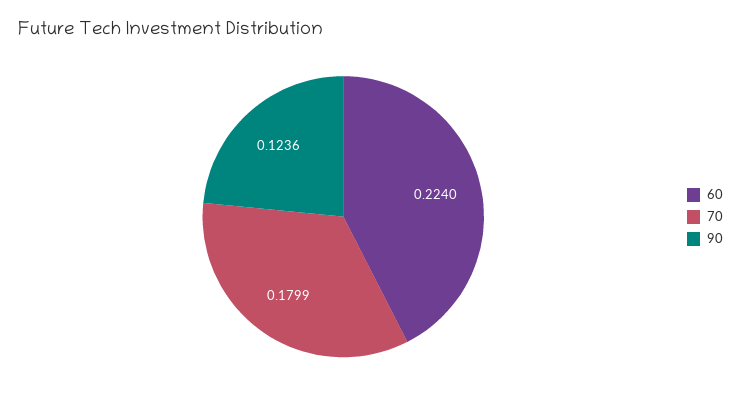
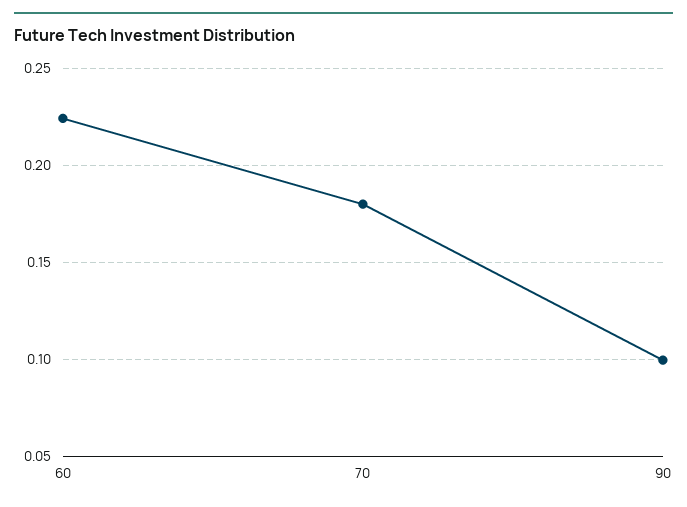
90: 0.1236 -> 0.1

